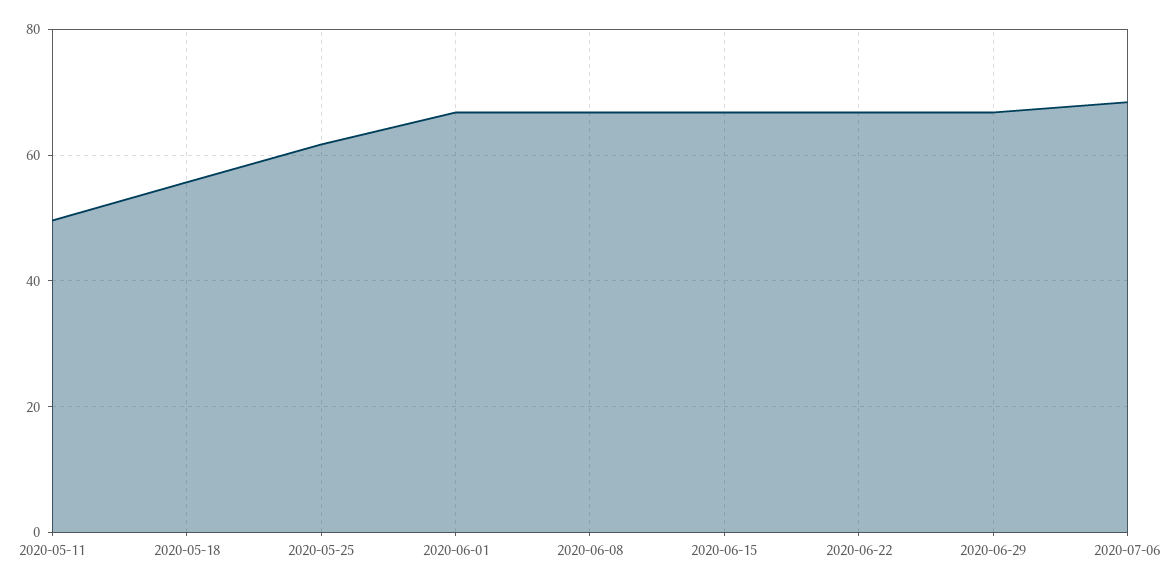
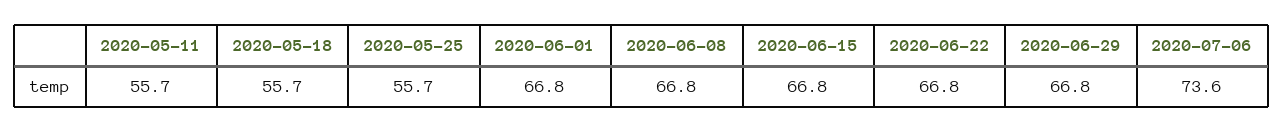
2020-05-11: 50 -> 55.7
2020-05-25: 62 -> 55.7
2020-07-06: 68 -> 73.6

